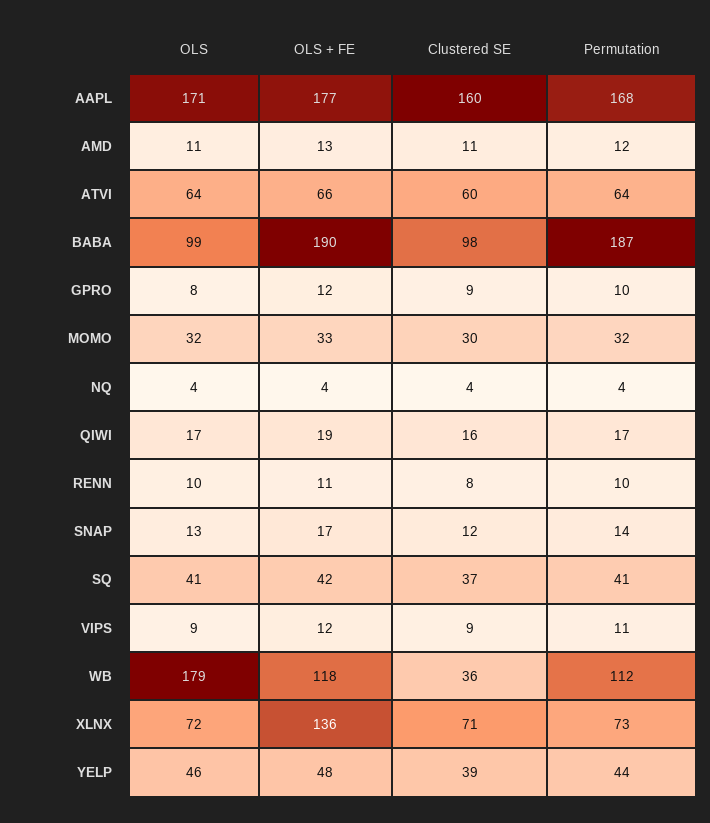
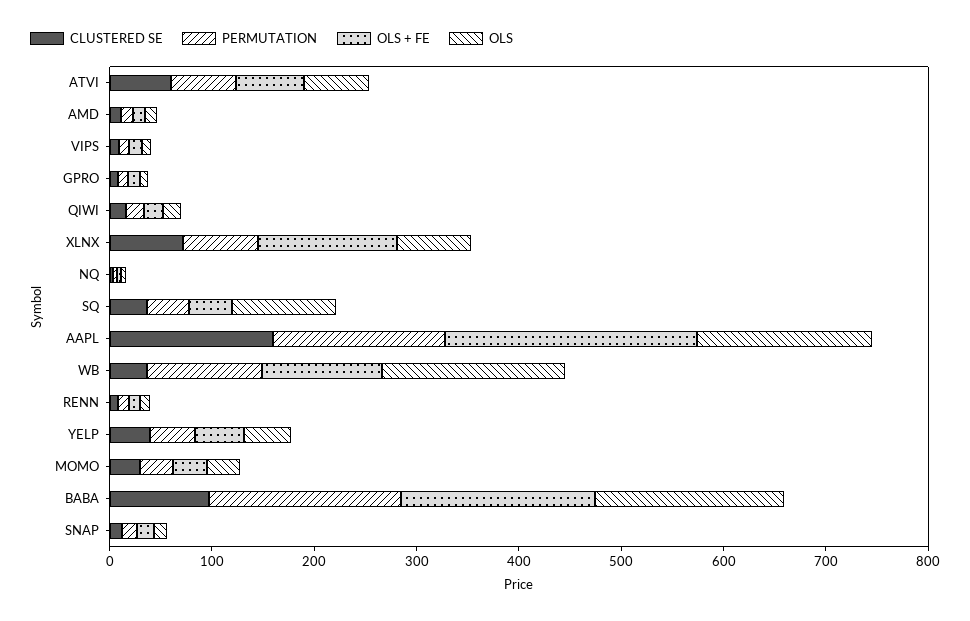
OLS + FE, AAPL: 177 -> 240
OLS, BABA: 99 -> 180
OLS, SQ: 41 -> 100

